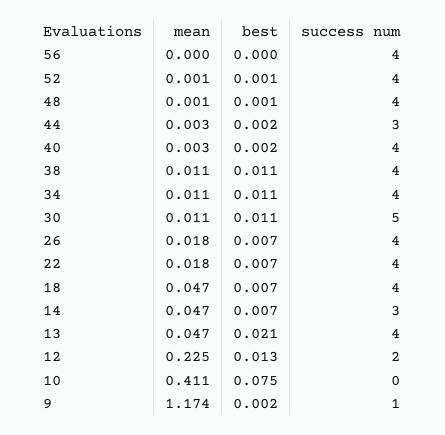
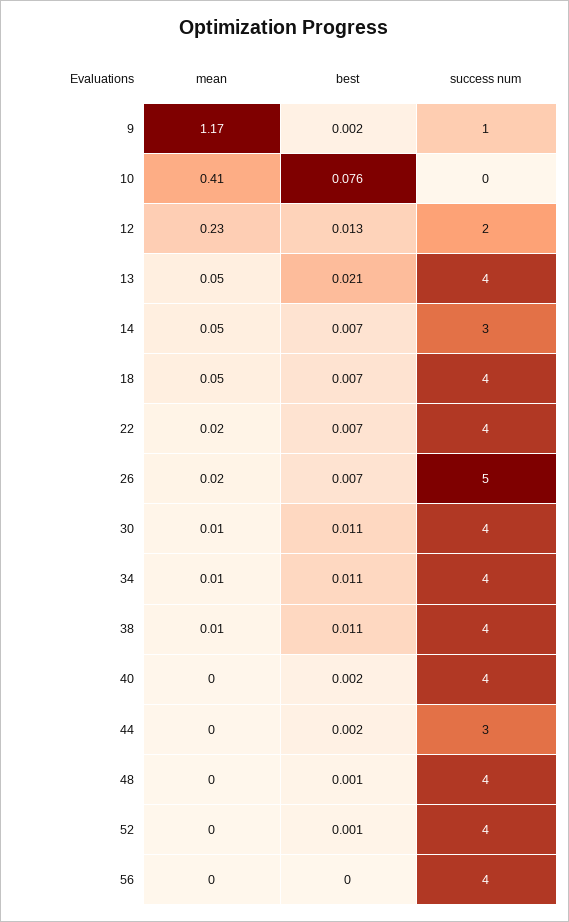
success num, 30: 5 -> 4
success num, 26: 4 -> 5
best, 10: 0.075 -> 0.076

